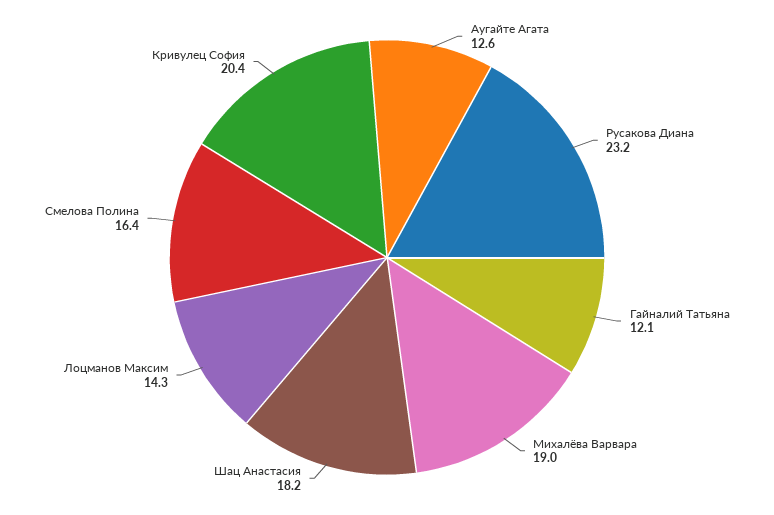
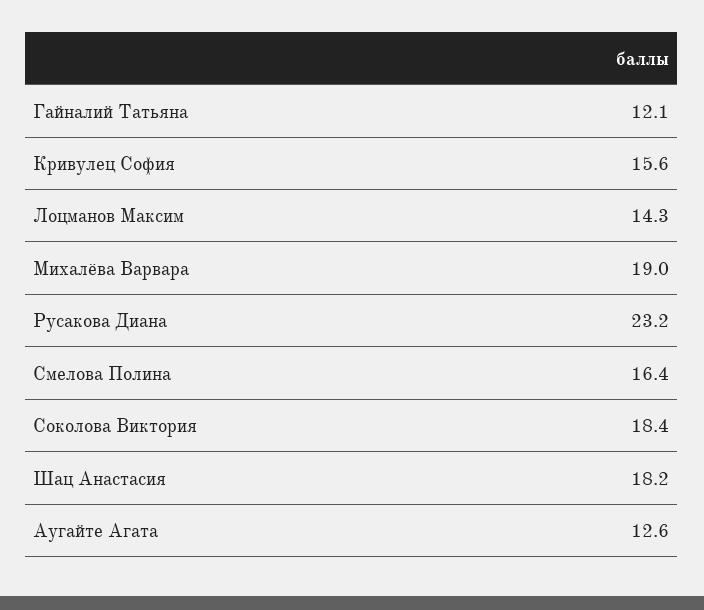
Кривулец София: 20.4 -> 15.6
Соколова Виктория: none -> 18.4

